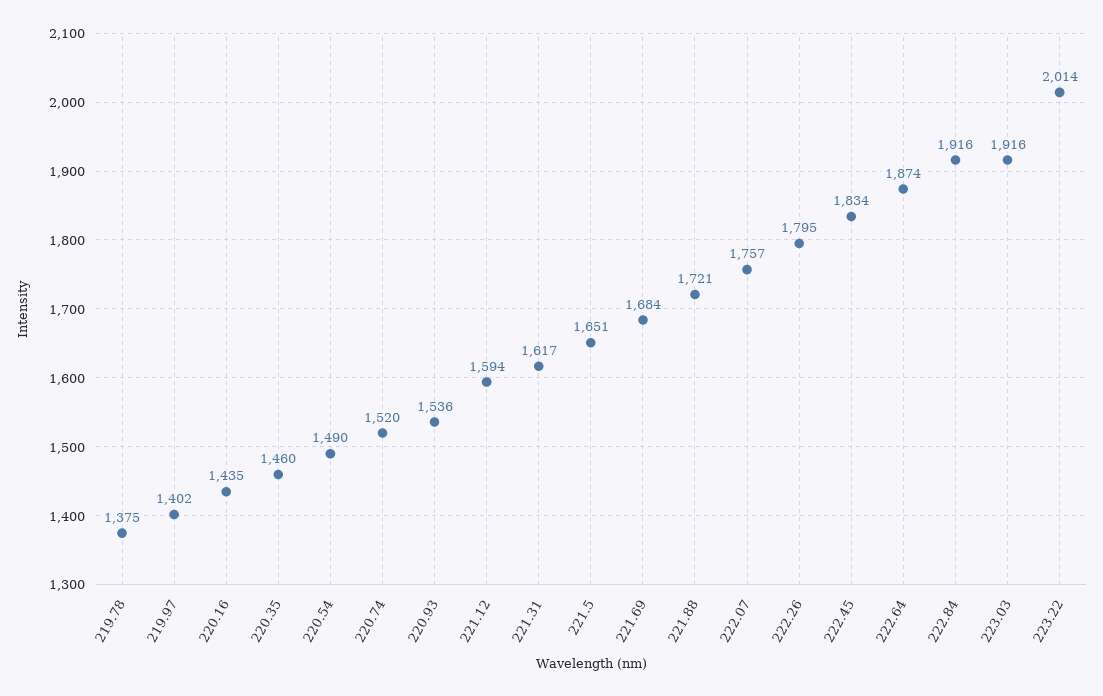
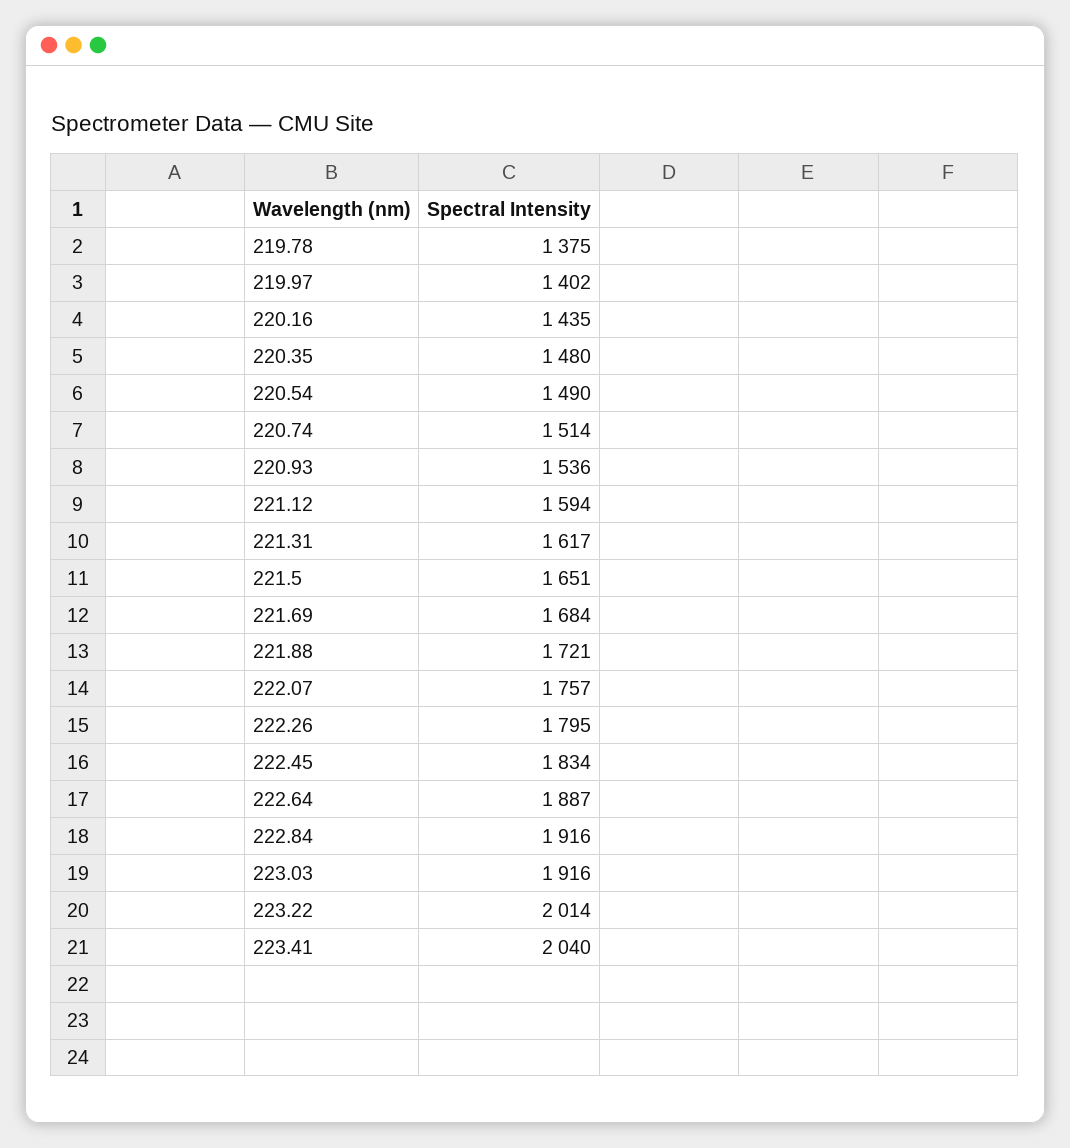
220.35: 1460 -> 1480
220.74: 1520 -> 1514
222.64: 1874 -> 1887
223.41: none -> 2040

